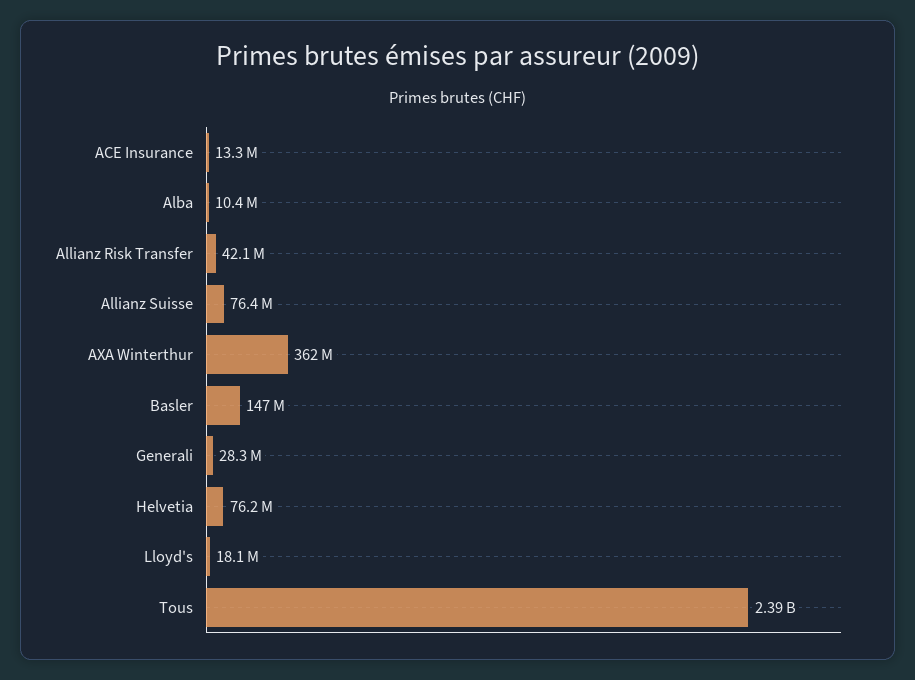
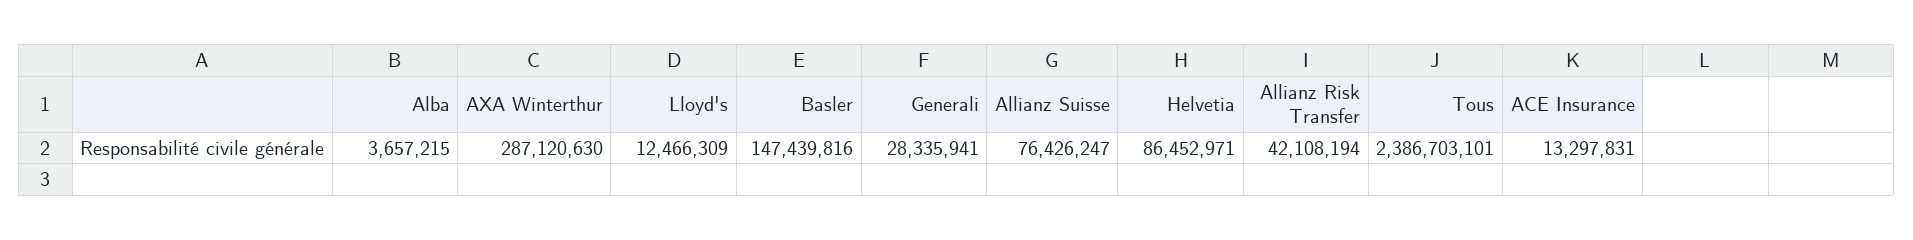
Alba: 10400000 -> 3657215
AXA Winterthur: 362000000 -> 287120630
Helvetia: 76200000 -> 86452971
Lloyd's: 18100000 -> 12466309

